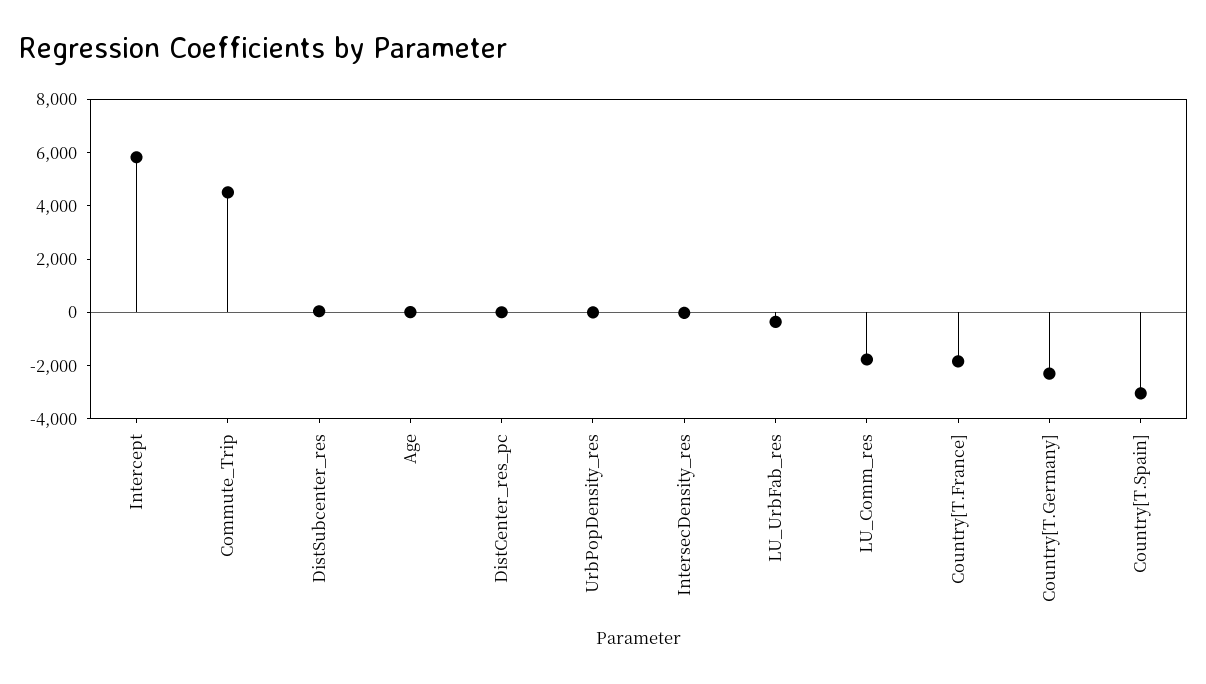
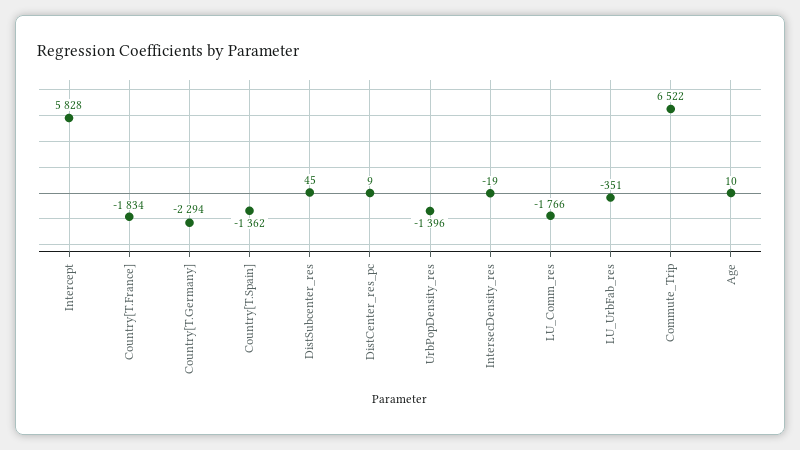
Commute_Trip: 4500 -> 6522
UrbPopDensity_res: 0 -> -1396
Country[T.Spain]: -3000 -> -1362

